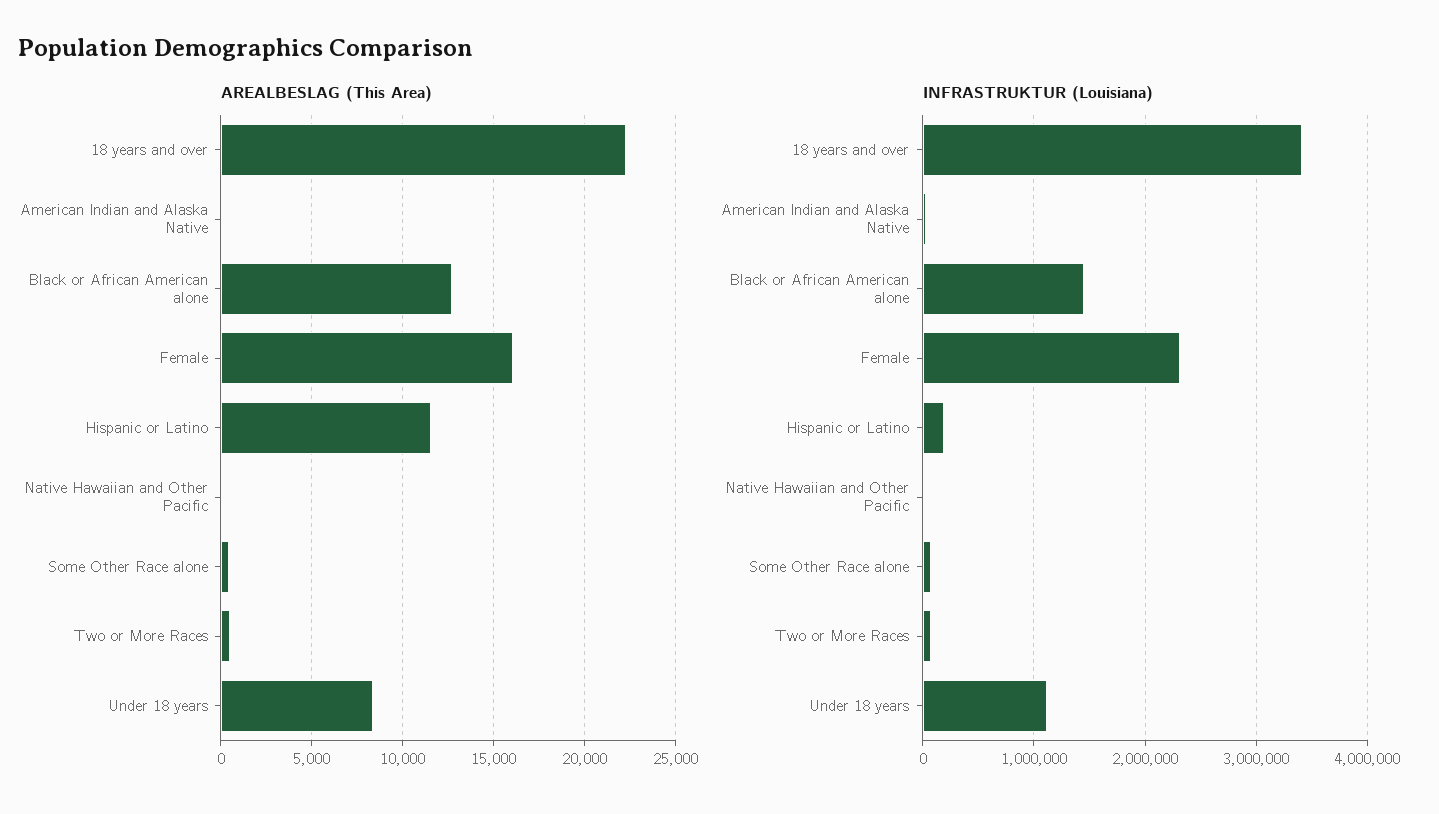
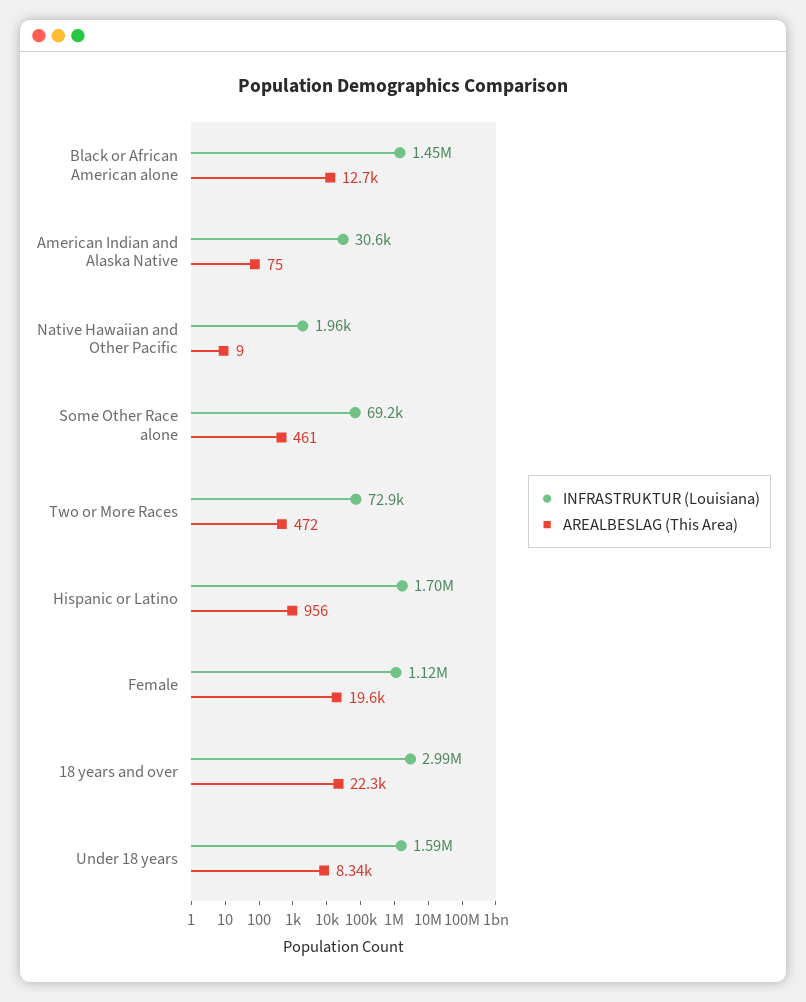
AREALBESLAG (This Area), Female: 16000 -> 19600
AREALBESLAG (This Area), Hispanic or Latino: 11500 -> 956
INFRASTRUKTUR (Louisiana), 18 years and over: 3400000 -> 2990000
INFRASTRUKTUR (Louisiana), Female: 2300000 -> 1120000
INFRASTRUKTUR (Louisiana), Hispanic or Latino: 200000 -> 1700000
INFRASTRUKTUR (Louisiana), Under 18 years: 1100000 -> 1590000

